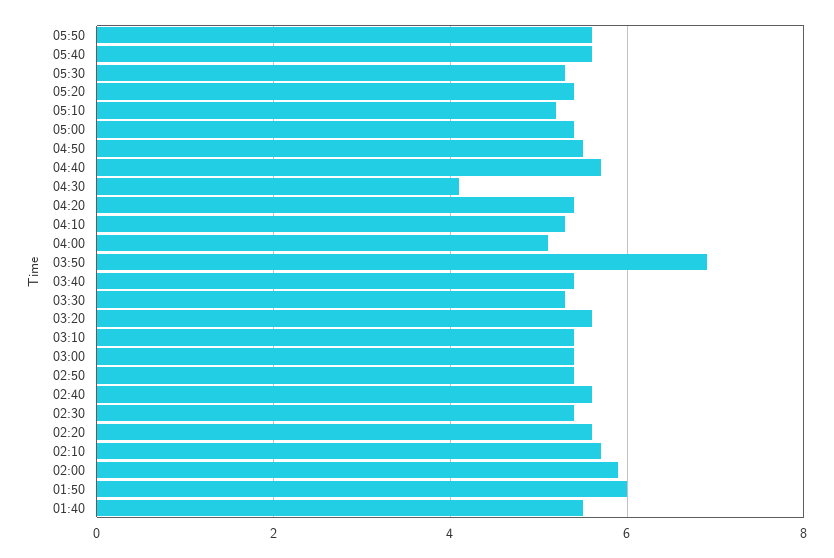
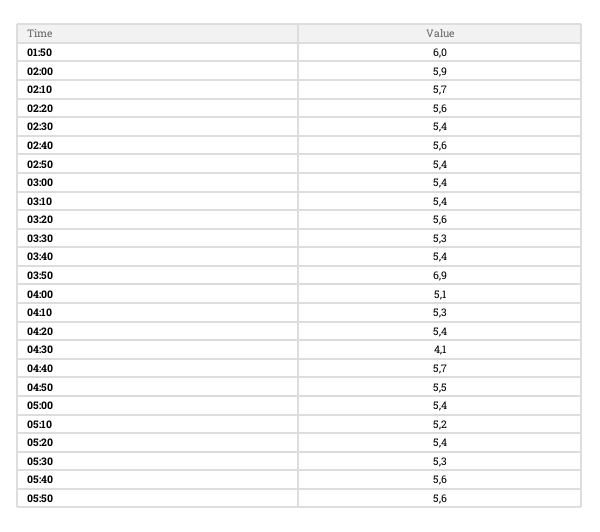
01:40: 5.5 -> none

